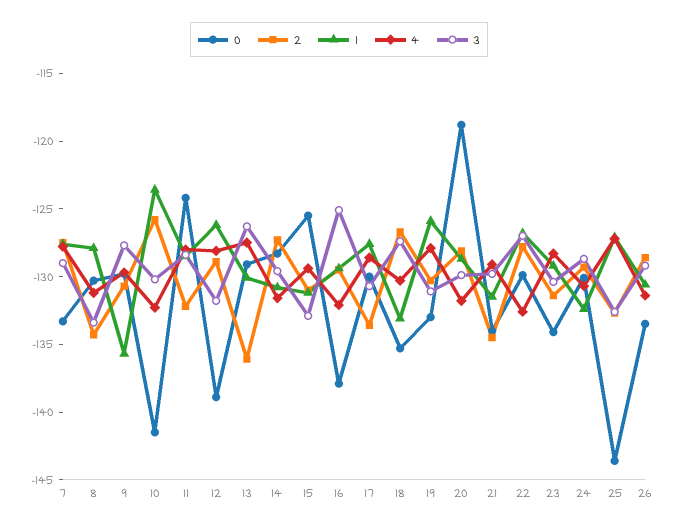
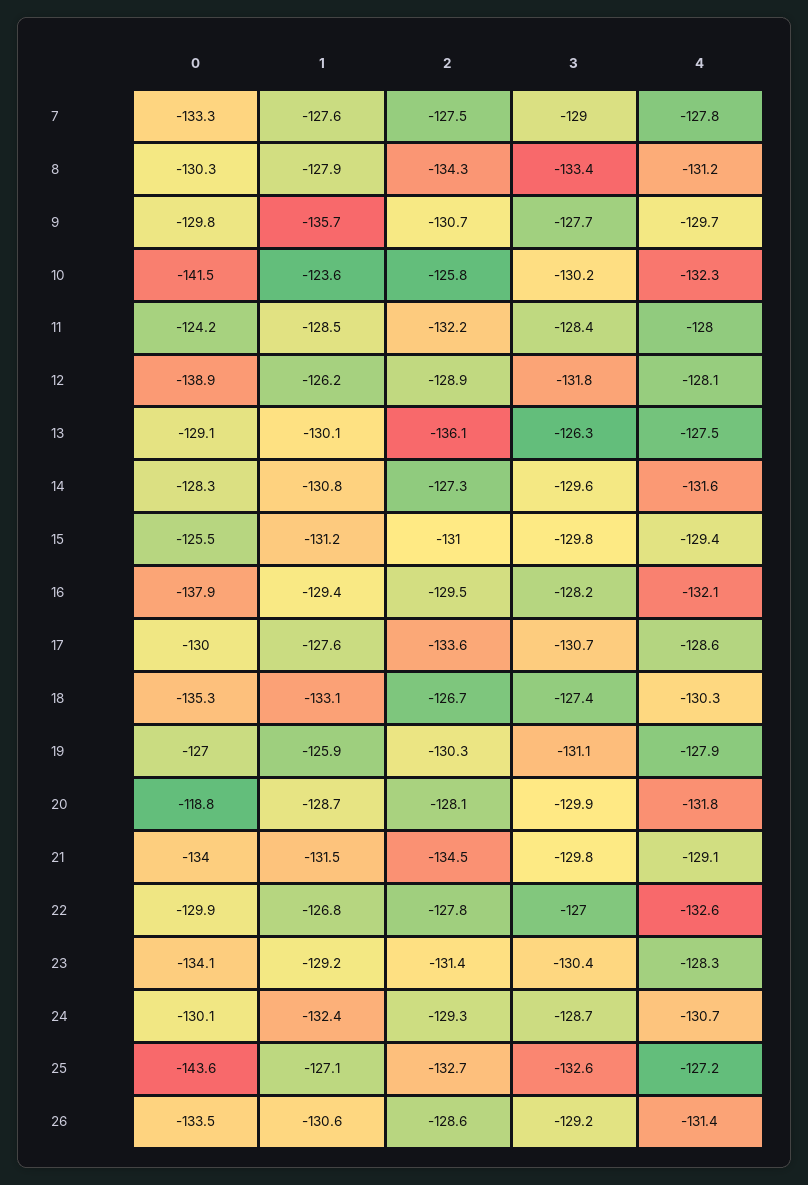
3, 15: -133 -> -129.8
3, 16: -125 -> -128.2
0, 19: -133 -> -127

